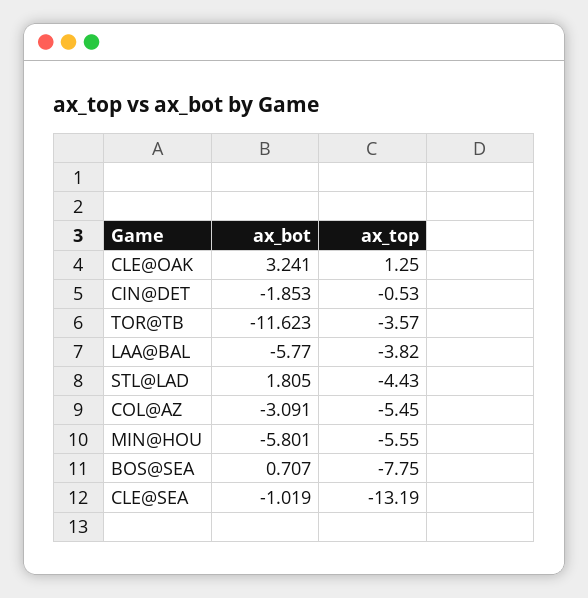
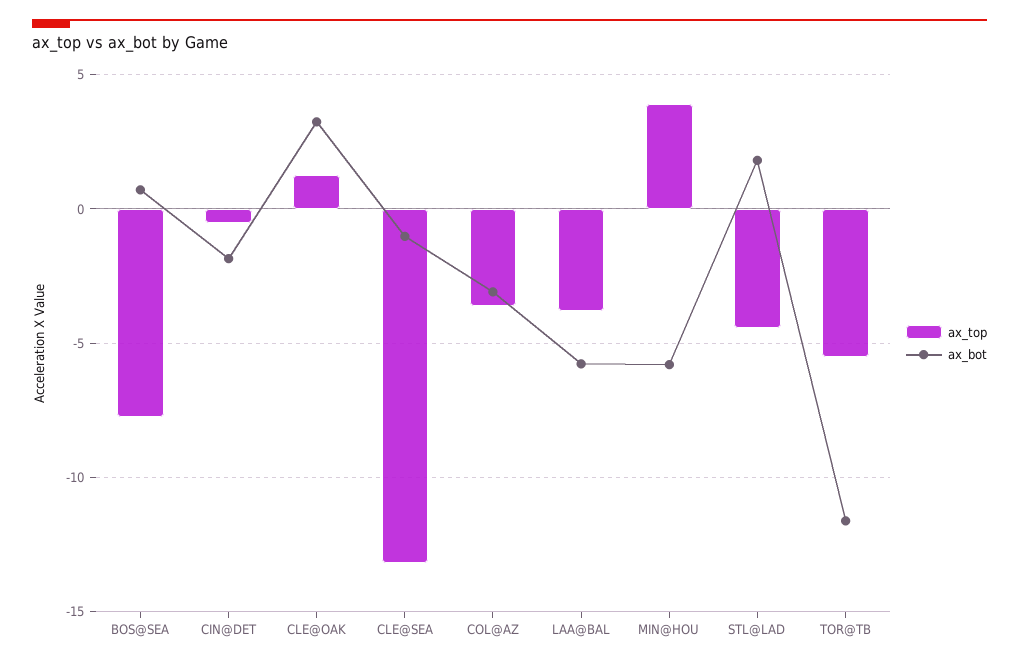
ax_top, TOR@TB: -3.57 -> -5.5
ax_top, COL@AZ: -5.45 -> -3.5
ax_top, MIN@HOU: -5.55 -> 4

